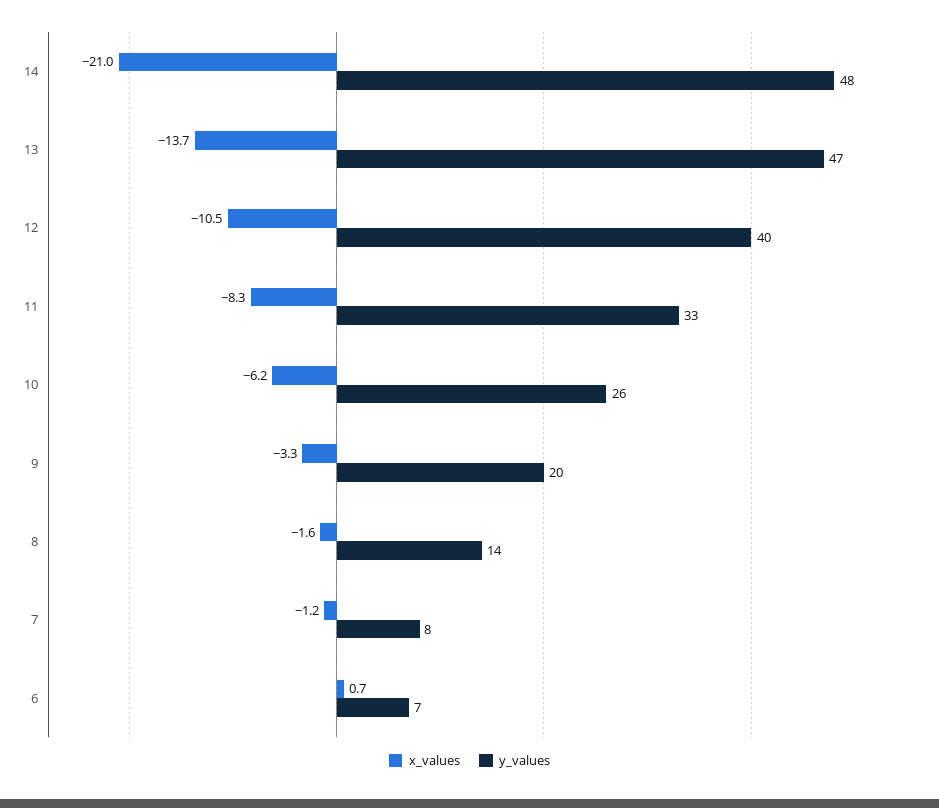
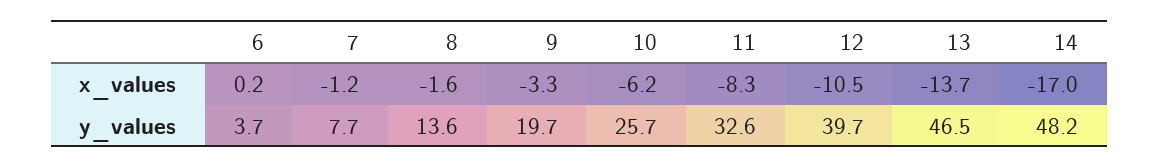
x_values, 14: -21 -> -17
x_values, 6: 0.7 -> 0.2
y_values, 6: 7 -> 3.7

